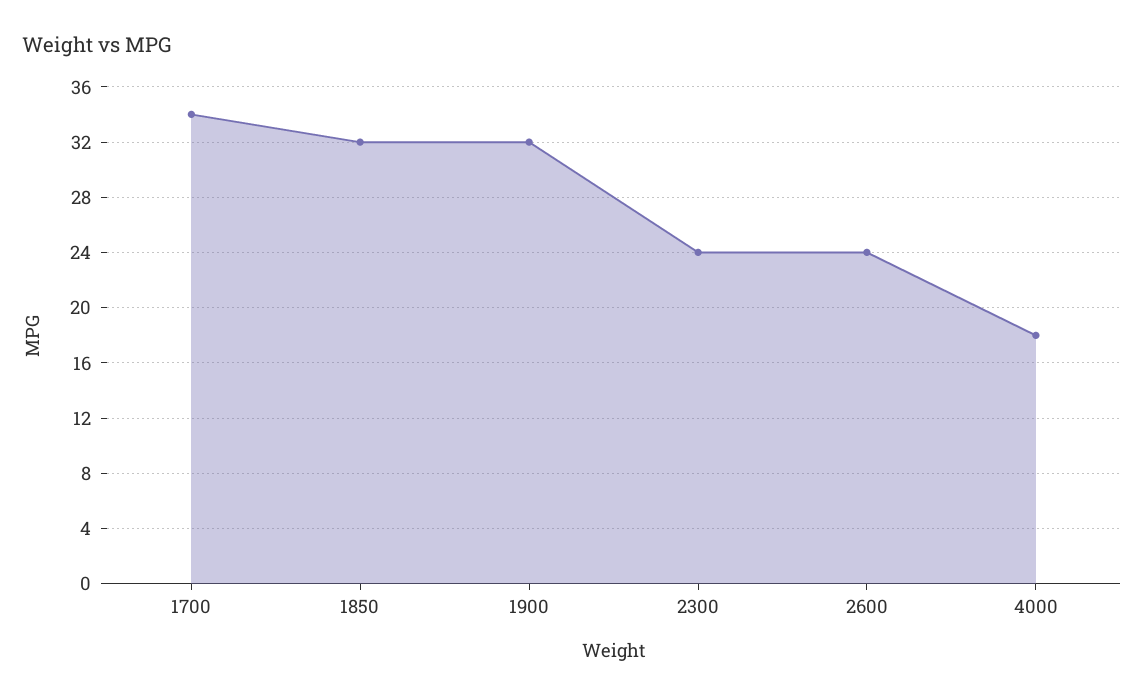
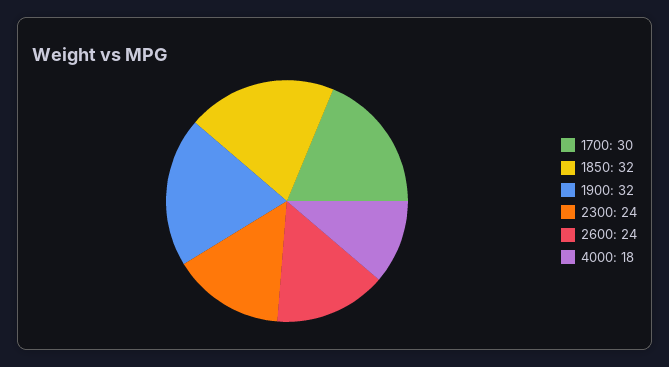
1700: 34 -> 30

